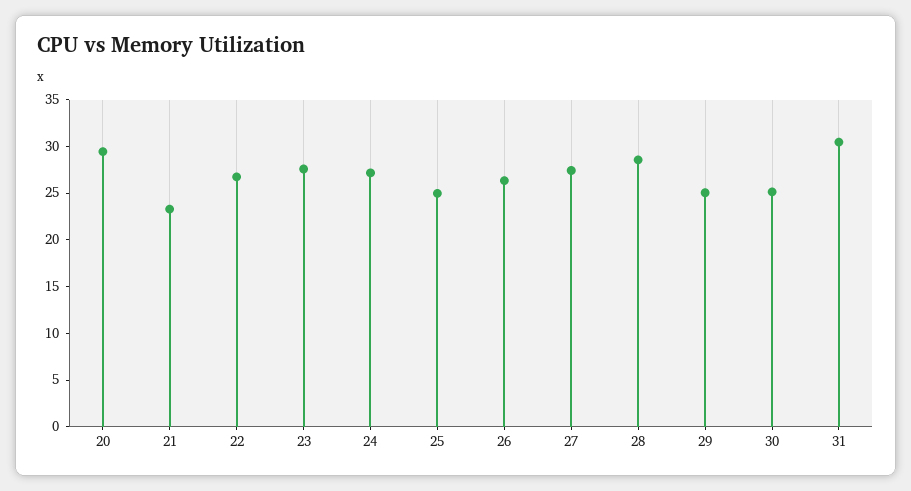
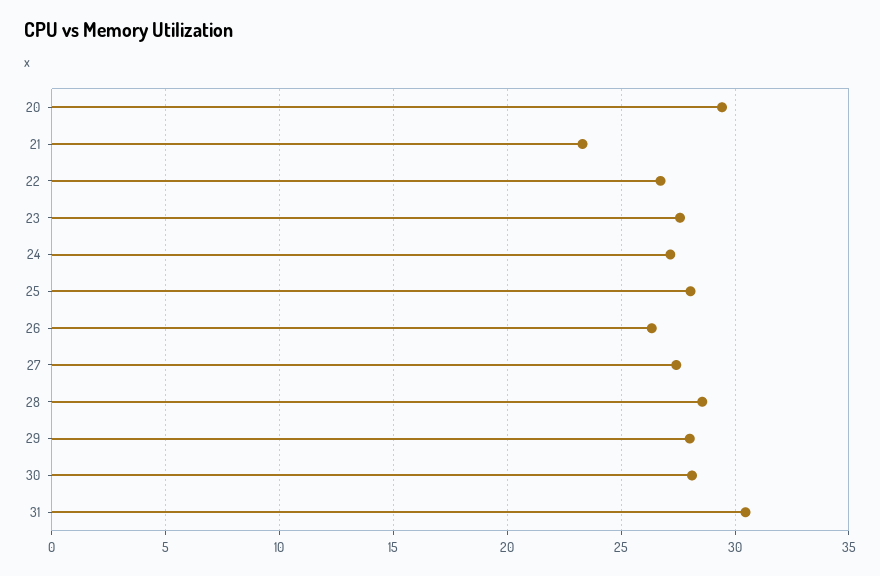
25: 25 -> 28
29: 25 -> 28
30: 25 -> 28

